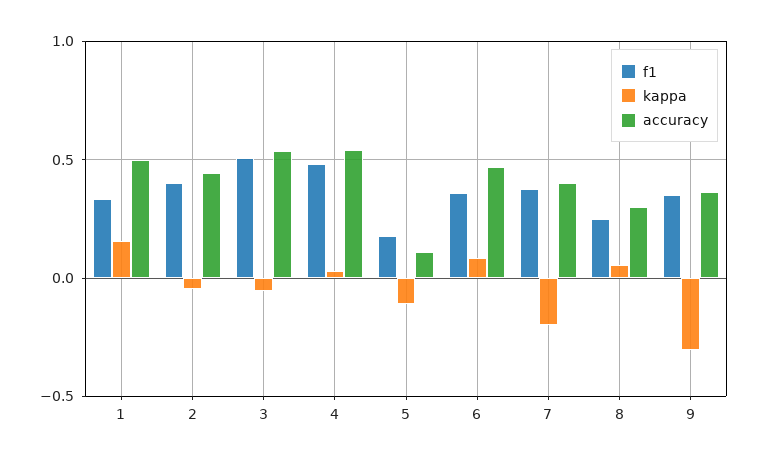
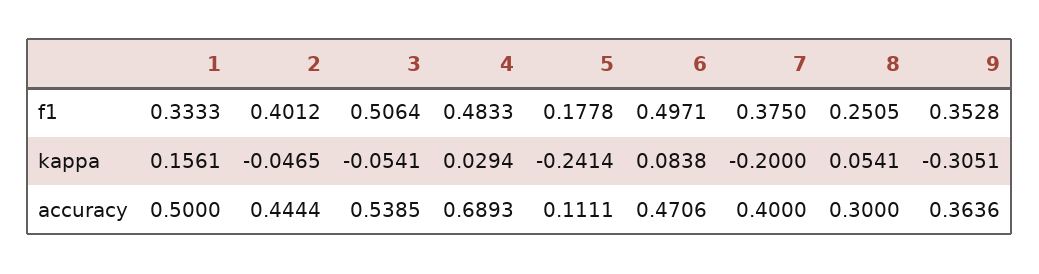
accuracy, 4: 0.55 -> 0.6893
kappa, 5: -0.1 -> -0.2414
f1, 6: 0.35 -> 0.4971

